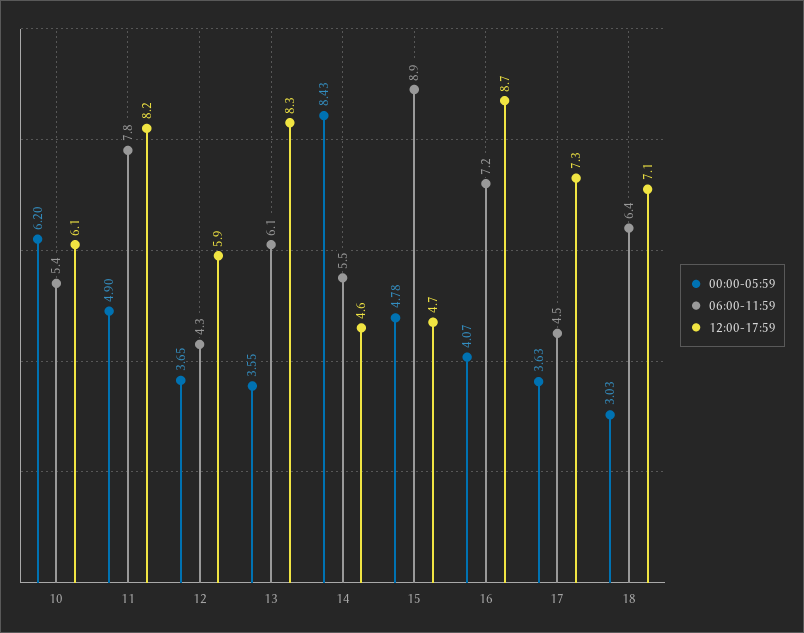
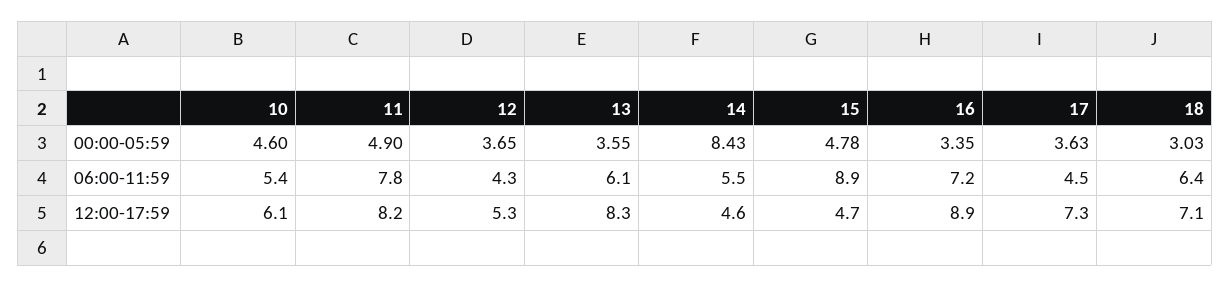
00:00-05:59, 10: 6.2 -> 4.6
12:00-17:59, 12: 5.9 -> 5.3
00:00-05:59, 16: 4.07 -> 3.35
12:00-17:59, 16: 8.7 -> 8.9

